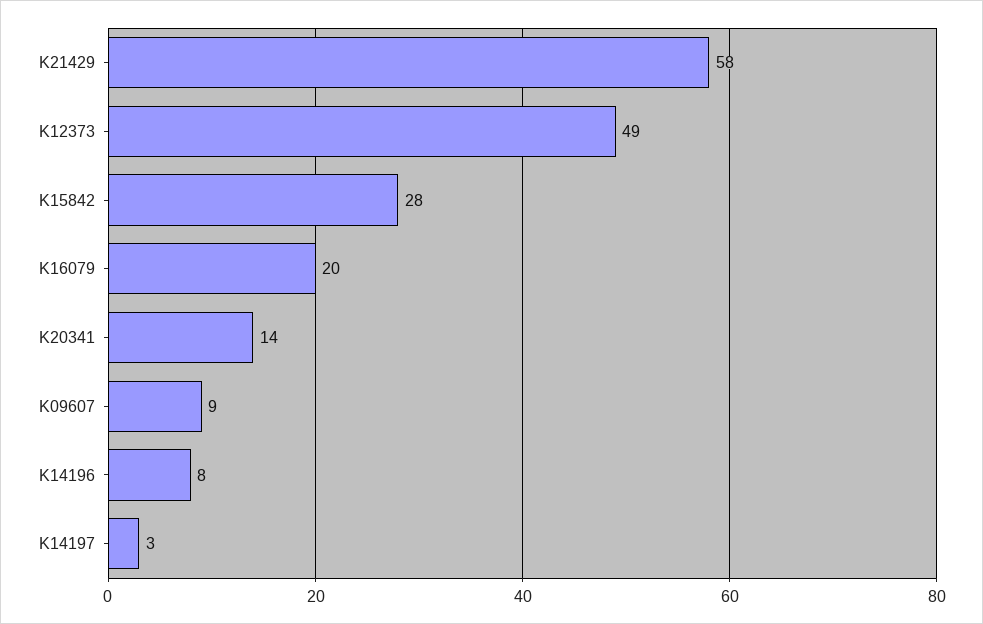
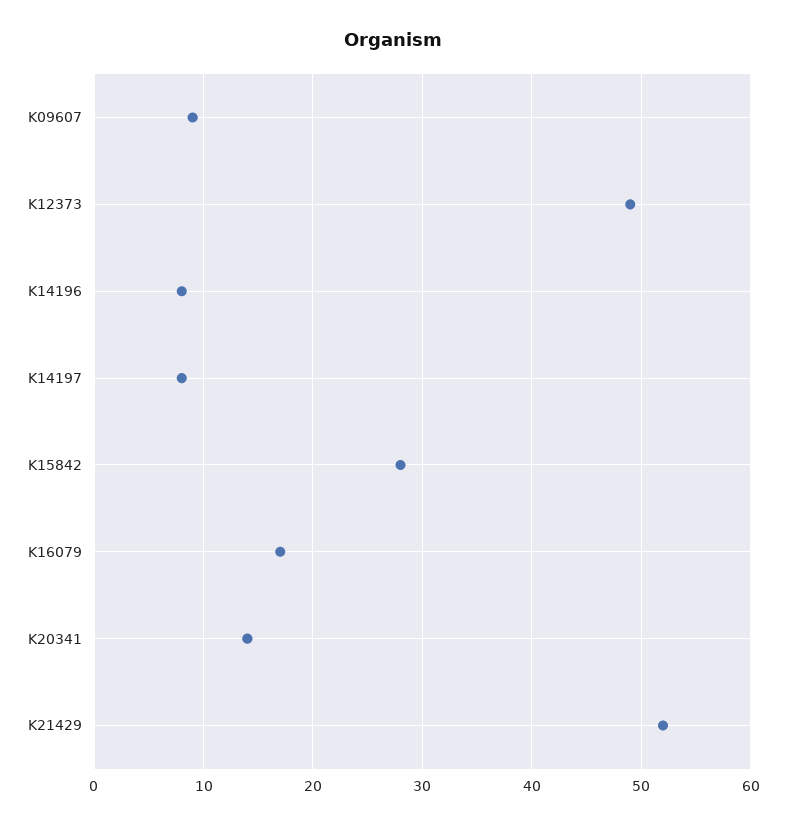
K21429: 58 -> 52
K16079: 20 -> 17
K14197: 3 -> 8

